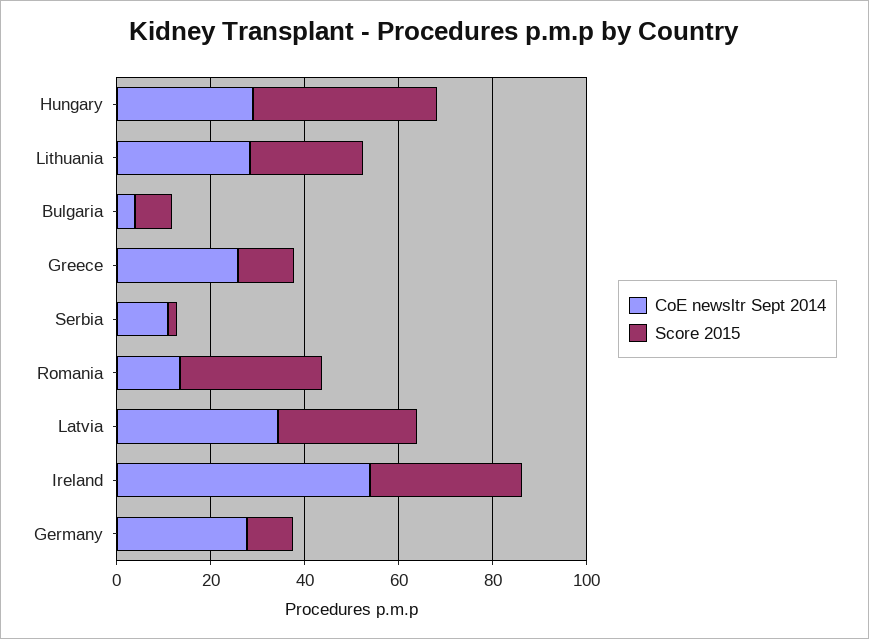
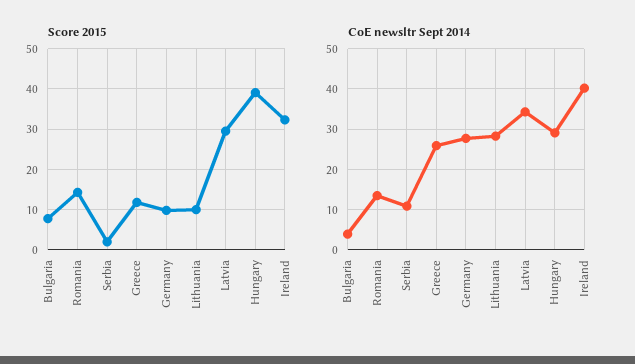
Score 2015, Lithuania: 25 -> 10
Score 2015, Romania: 30 -> 14
CoE newsltr Sept 2014, Ireland: 55 -> 40

